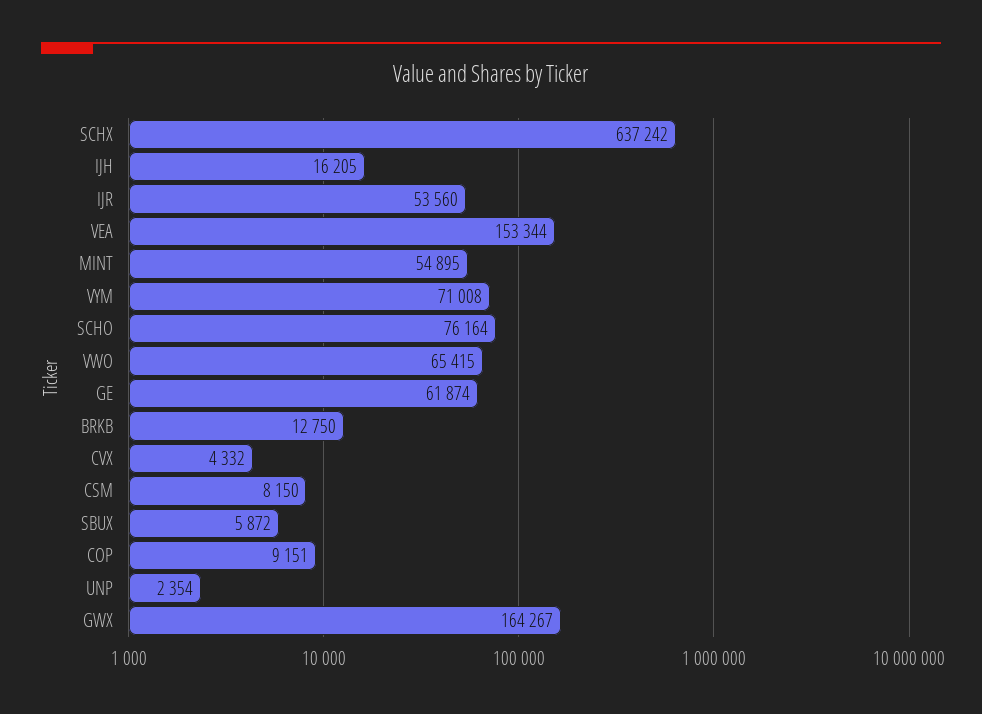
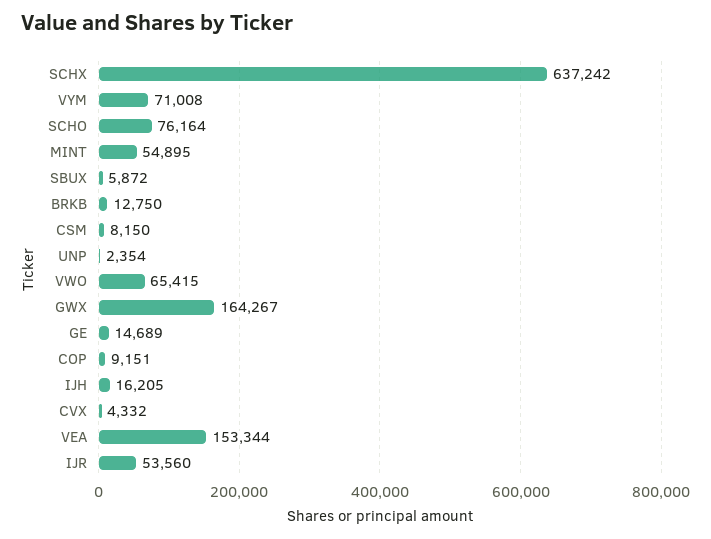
GE: 61874 -> 14689

